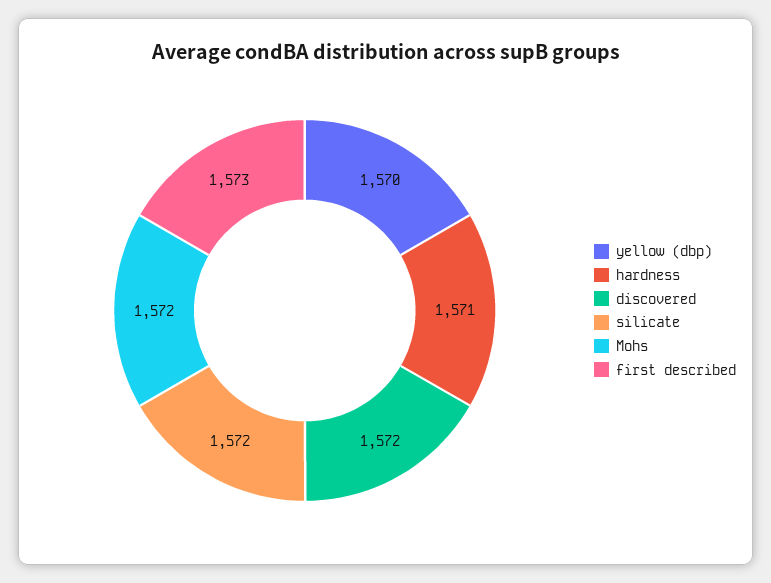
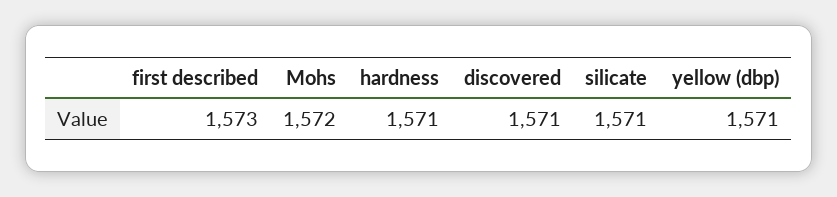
yellow (dbp): 1570 -> 1571
discovered: 1572 -> 1571
silicate: 1572 -> 1571

